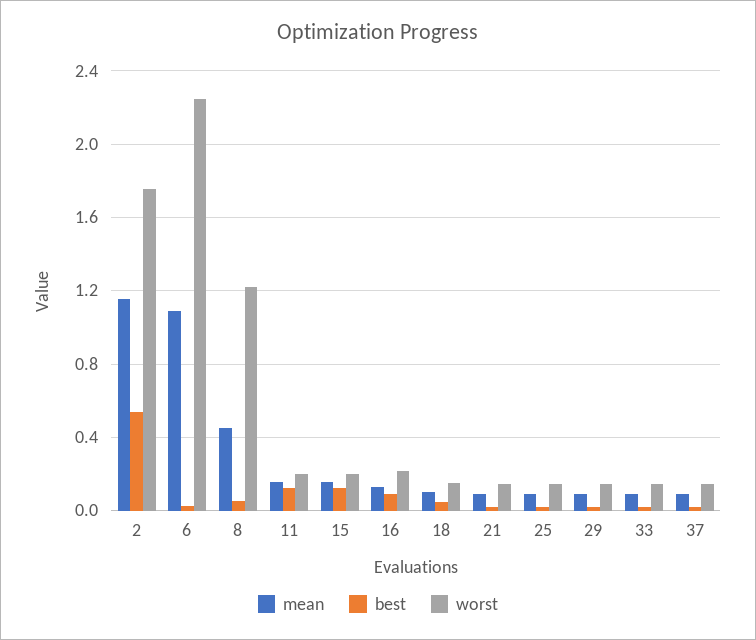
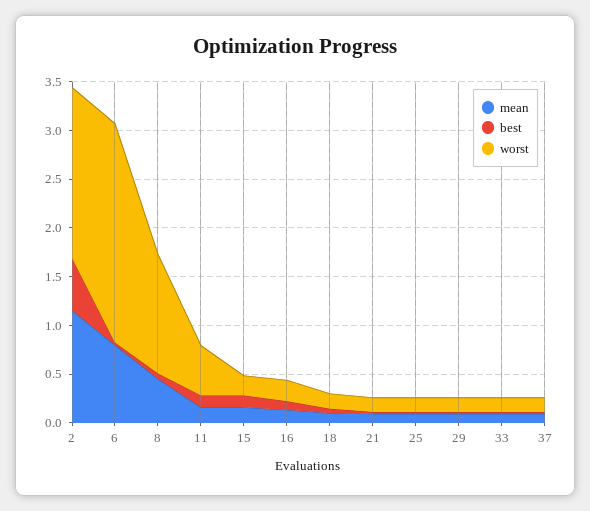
mean, 6: 1.1 -> 0.8
worst, 11: 0.2 -> 0.5

